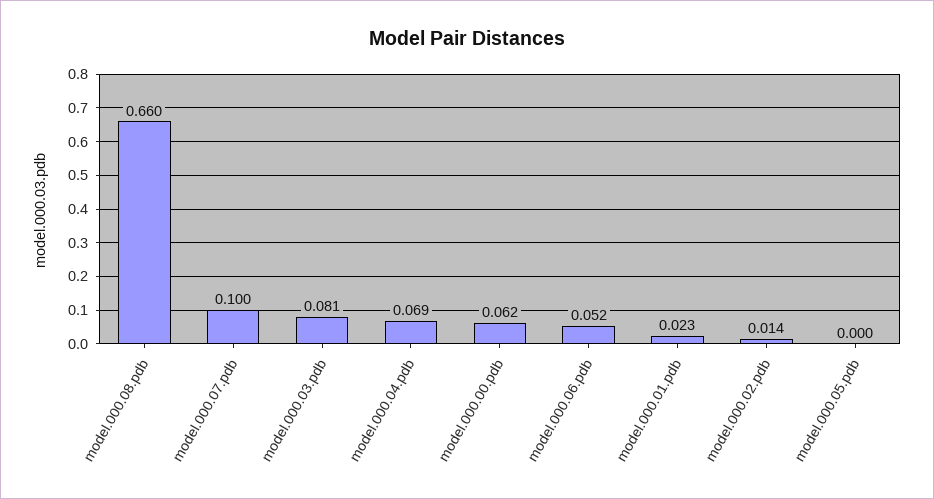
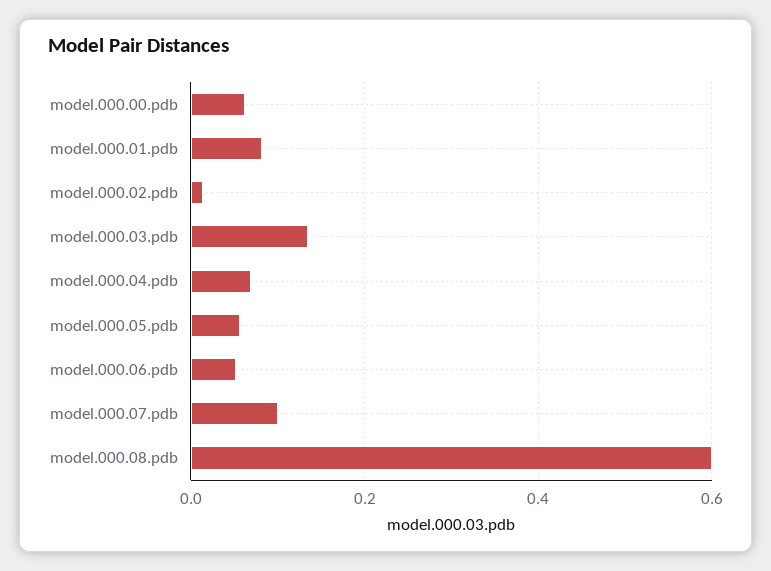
model.000.08.pdb: 0.66 -> 0.6
model.000.03.pdb: 0.081 -> 0.14
model.000.01.pdb: 0.023 -> 0.08
model.000.05.pdb: 0 -> 0.06

